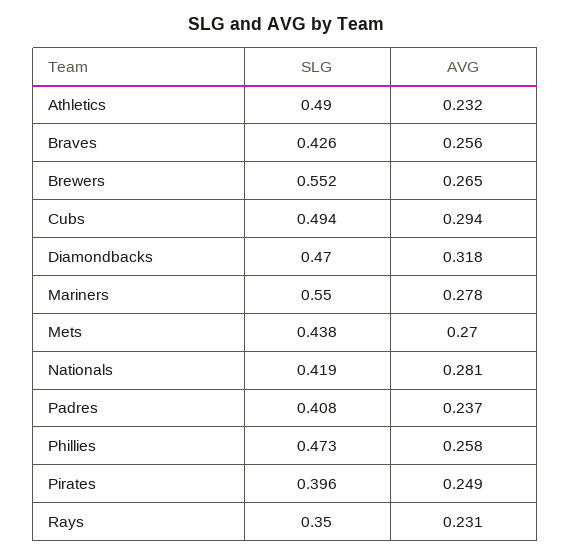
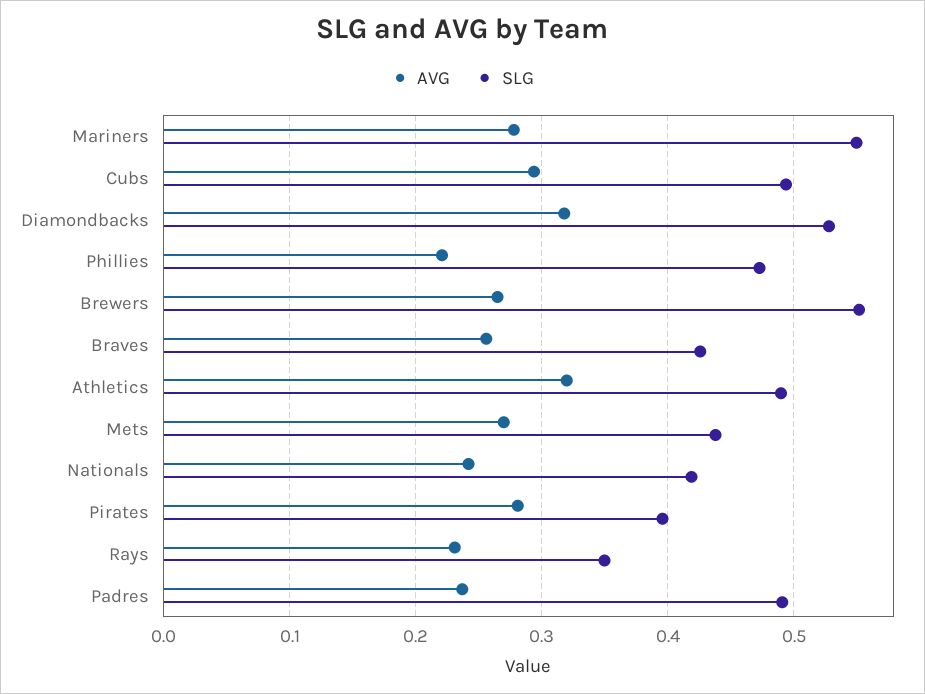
AVG, Athletics: 0.232 -> 0.32
SLG, Diamondbacks: 0.47 -> 0.53
AVG, Nationals: 0.281 -> 0.24
SLG, Padres: 0.408 -> 0.49
AVG, Phillies: 0.258 -> 0.22
AVG, Pirates: 0.249 -> 0.28

